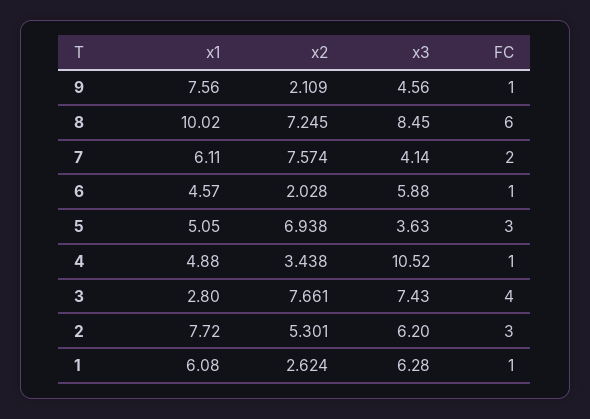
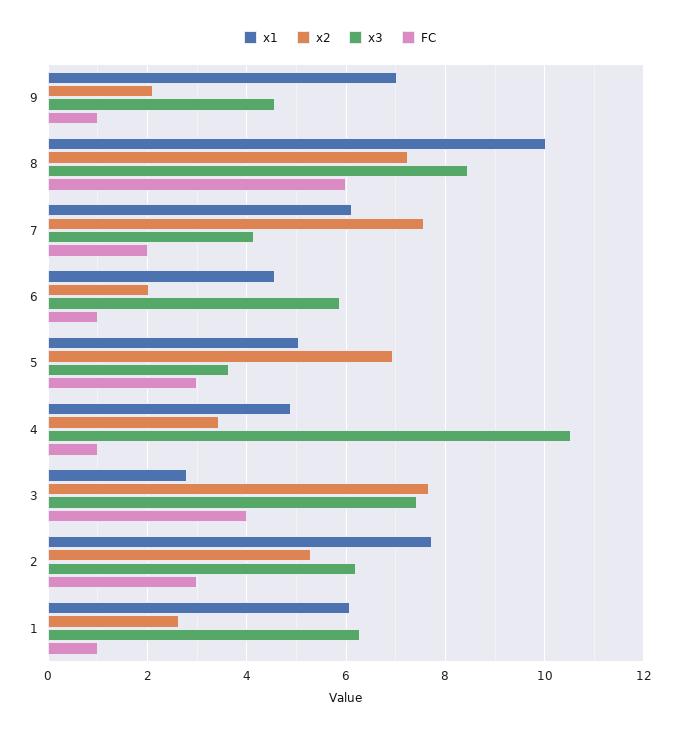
x1, 9: 7.56 -> 7

